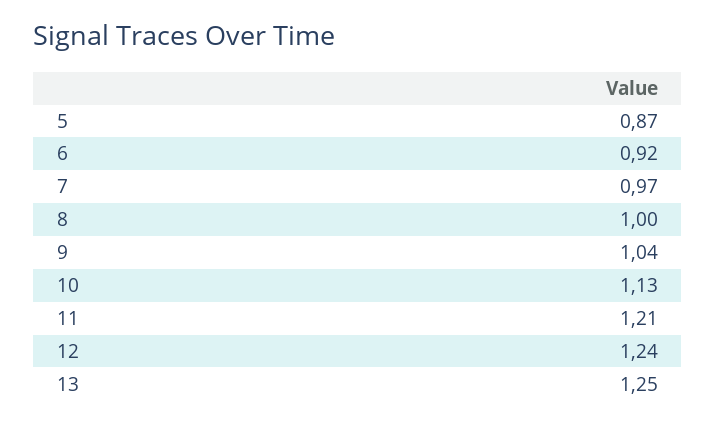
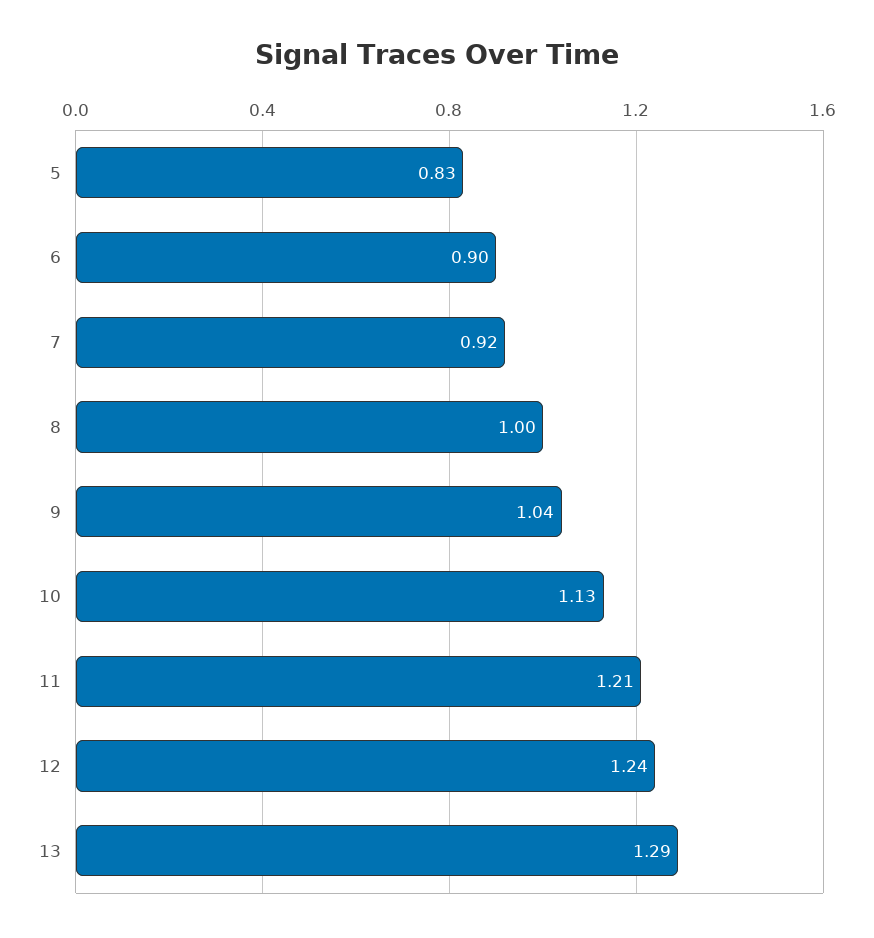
5: 0.87 -> 0.83
6: 0.92 -> 0.9
7: 0.97 -> 0.92
13: 1.25 -> 1.29

